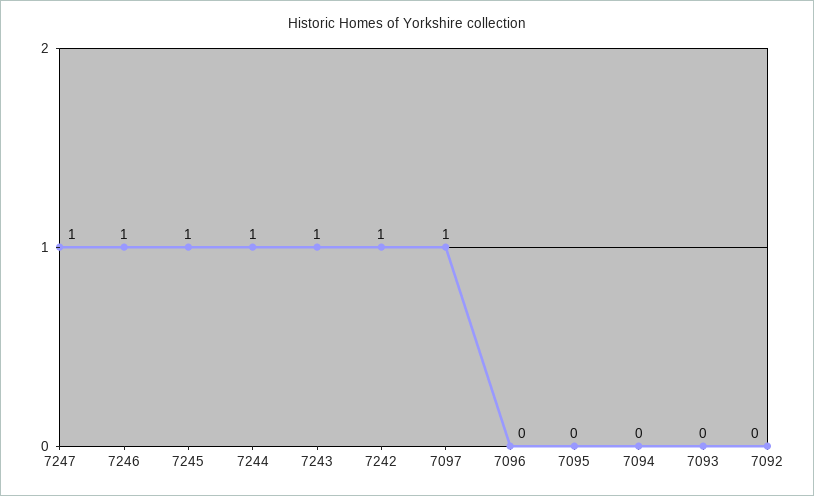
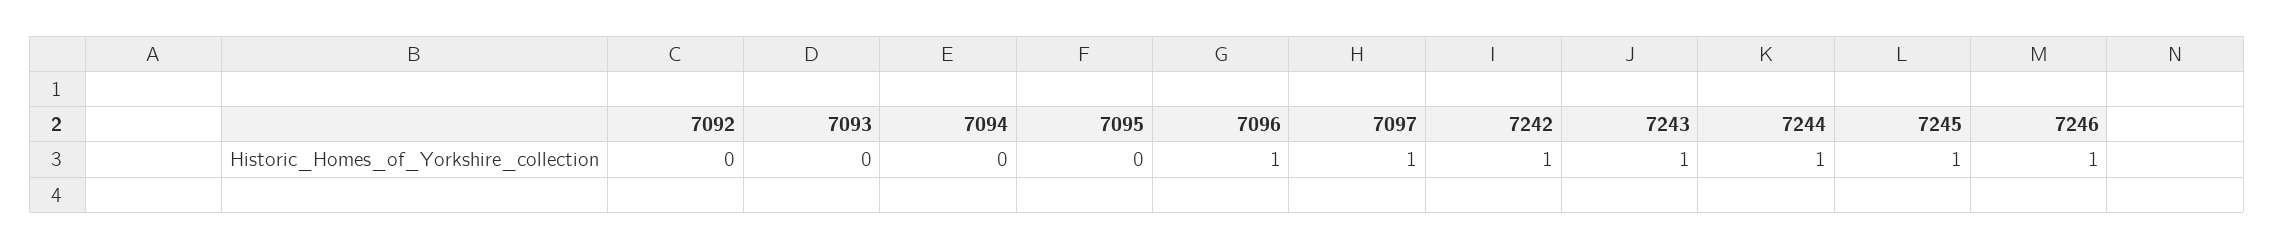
7247: 1 -> none
7096: 0 -> 1

